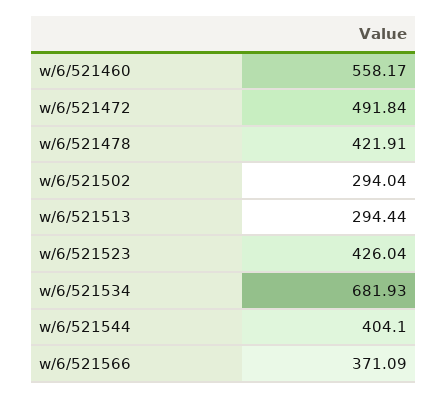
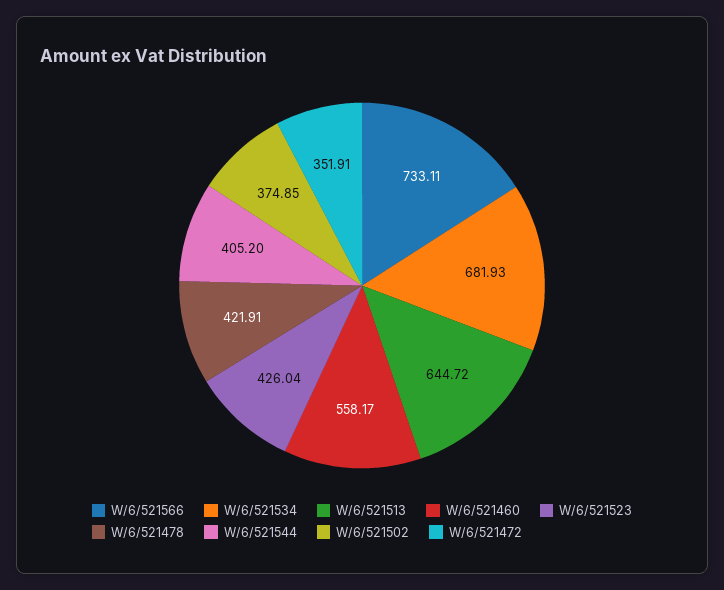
w/6/521472: 491.84 -> 351.91
w/6/521502: 294.04 -> 374.85
w/6/521513: 294.44 -> 644.72
w/6/521544: 404.1 -> 405.2
w/6/521566: 371.09 -> 733.11

